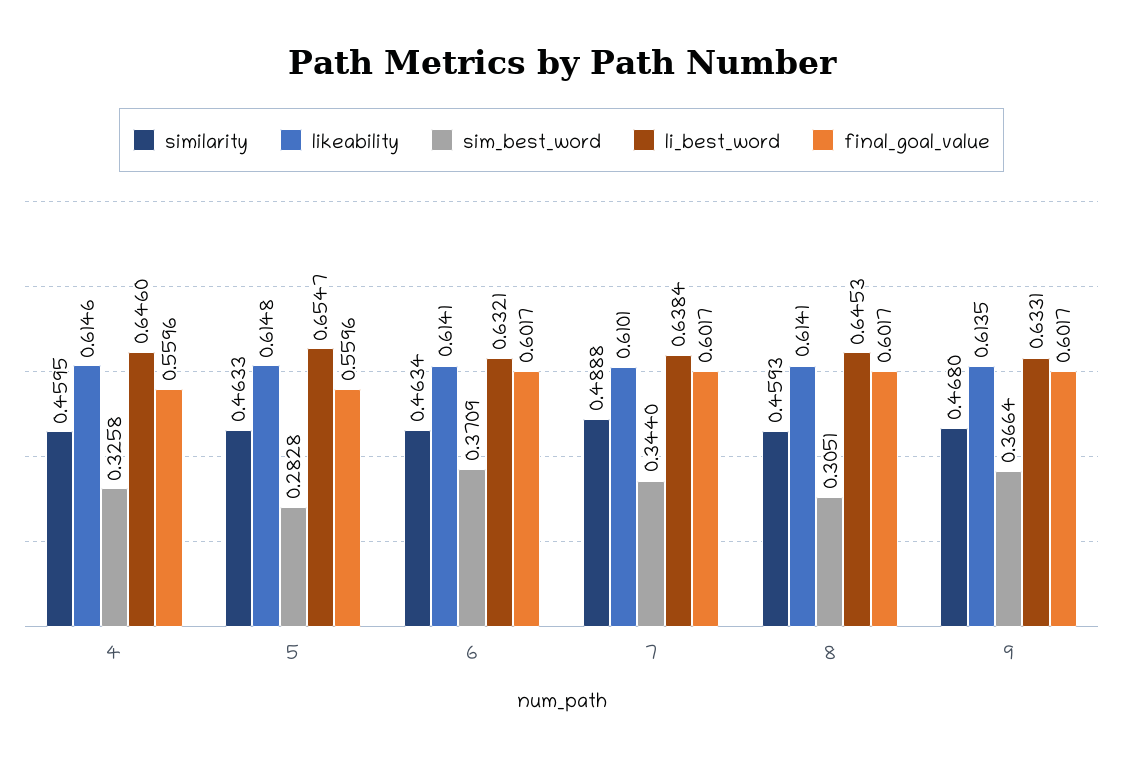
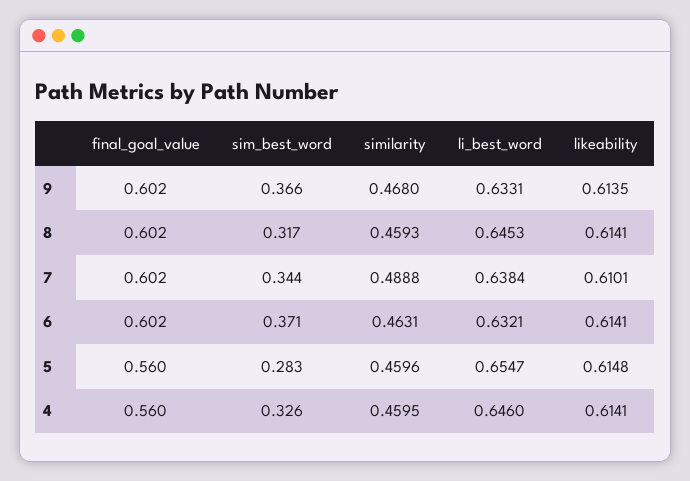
likeability, 4: 0.6146 -> 0.6141
similarity, 5: 0.4633 -> 0.4596
similarity, 6: 0.4634 -> 0.4631
sim_best_word, 8: 0.3051 -> 0.317

